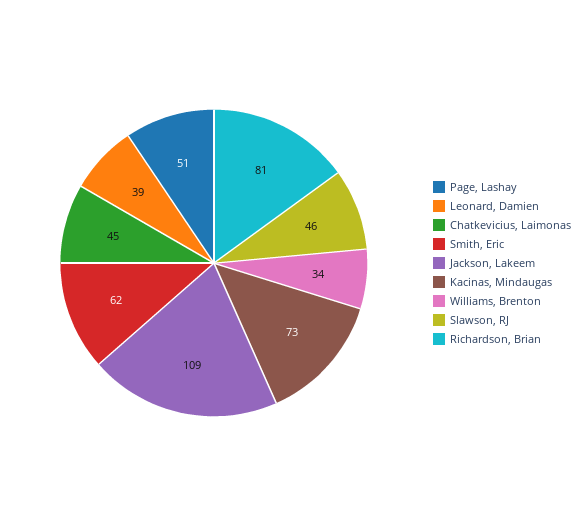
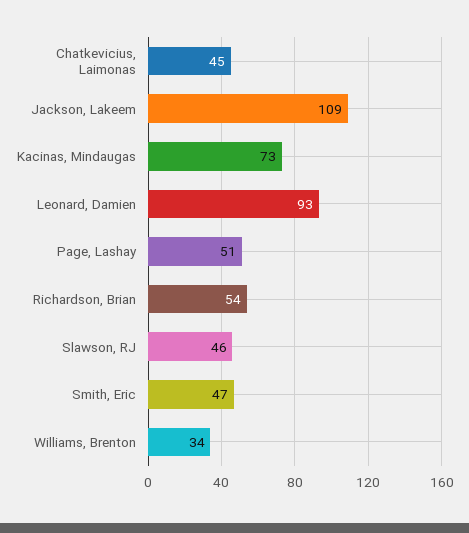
Leonard, Damien: 39 -> 93
Smith, Eric: 62 -> 47
Richardson, Brian: 81 -> 54

